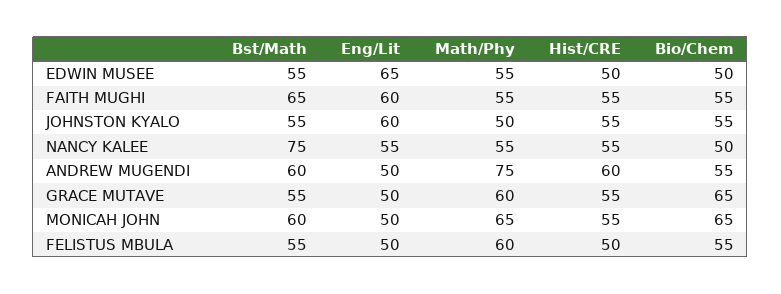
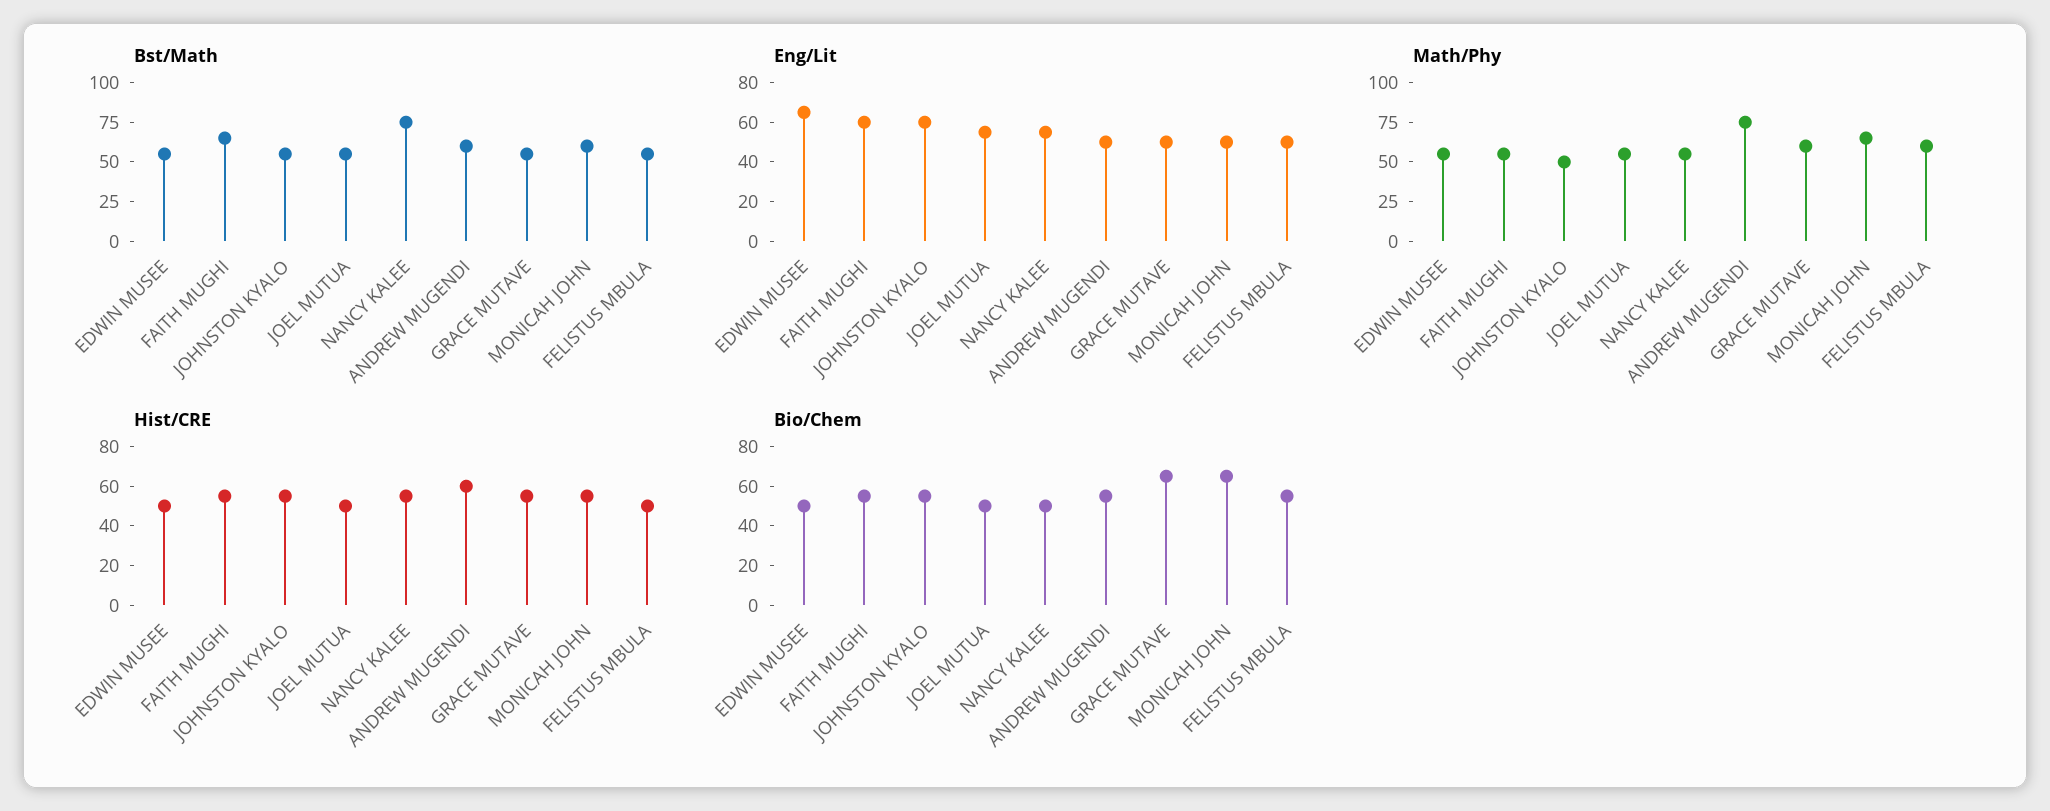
Bst/Math, JOEL MUTUA: none -> 50
Eng/Lit, JOEL MUTUA: none -> 55
Math/Phy, JOEL MUTUA: none -> 50
Hist/CRE, JOEL MUTUA: none -> 50
Bio/Chem, JOEL MUTUA: none -> 50

